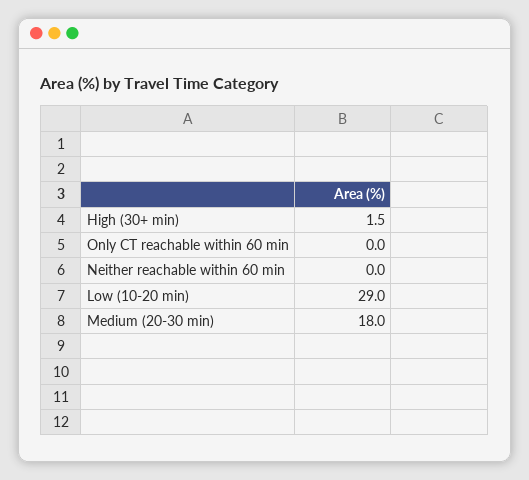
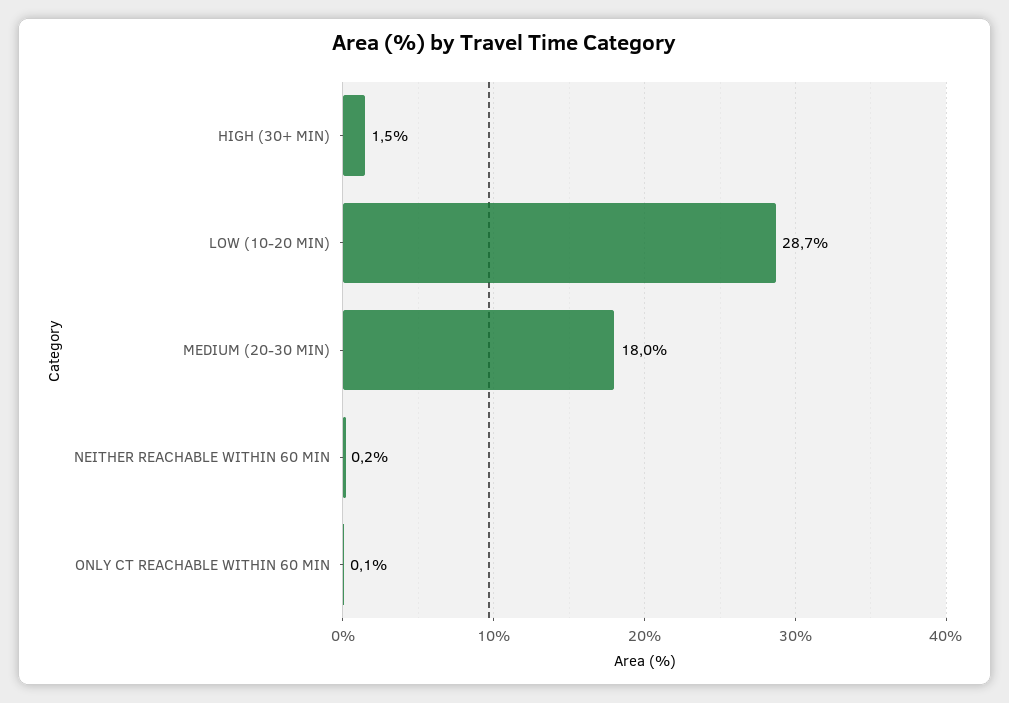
Only CT reachable within 60 min: 0 -> 0.1
Neither reachable within 60 min: 0 -> 0.2
Low (10-20 min): 29 -> 28.7

